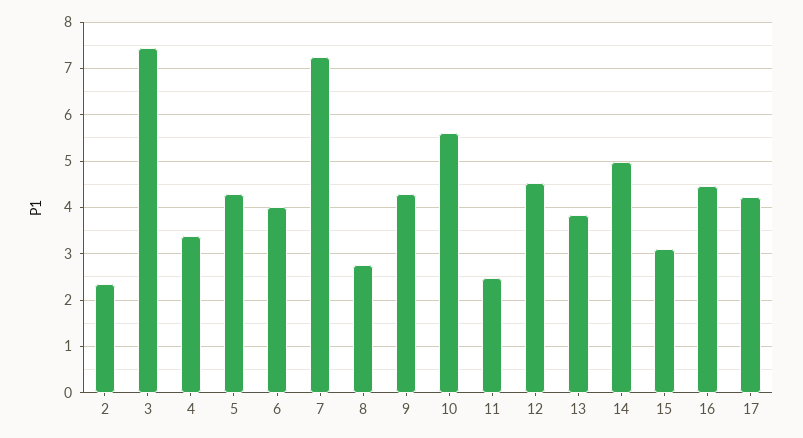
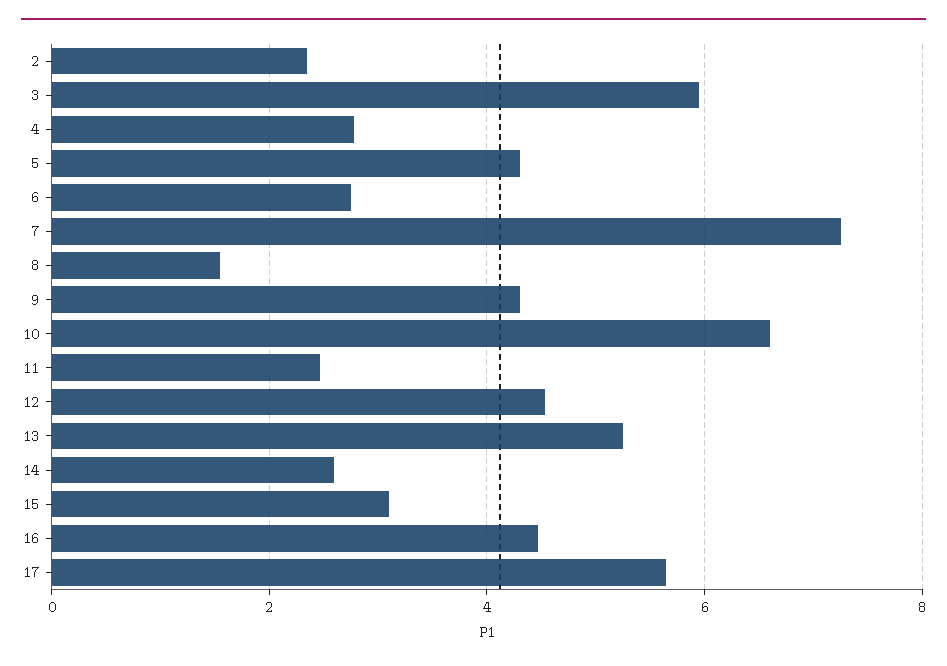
3: 7.4 -> 6
4: 3.4 -> 2.8
6: 4 -> 2.8
8: 2.8 -> 1.6
10: 5.6 -> 6.6
13: 3.8 -> 5.2
14: 5 -> 2.6
17: 4.2 -> 5.6

